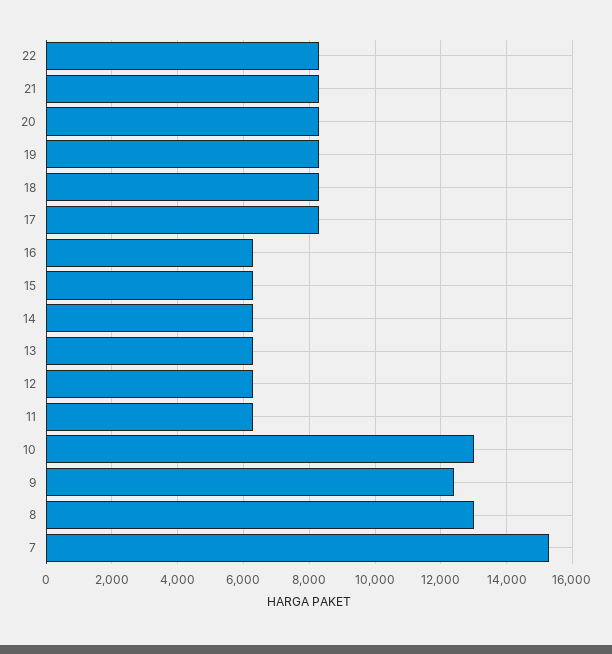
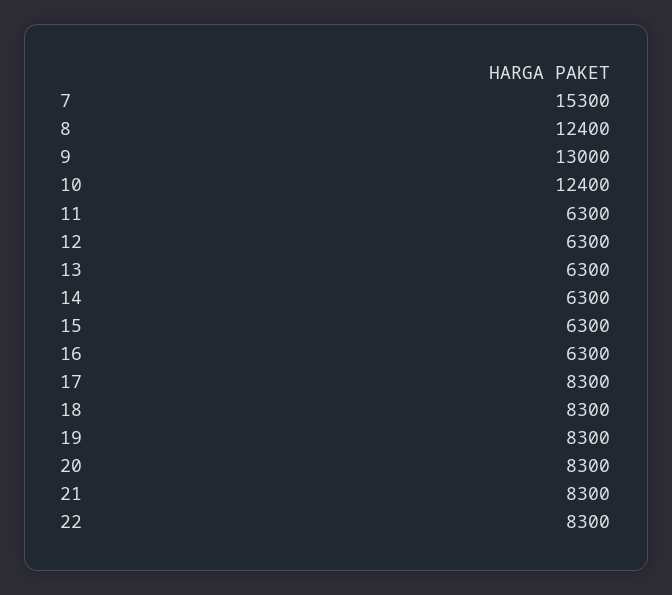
10: 13000 -> 12400
9: 12400 -> 13000
8: 13000 -> 12400

